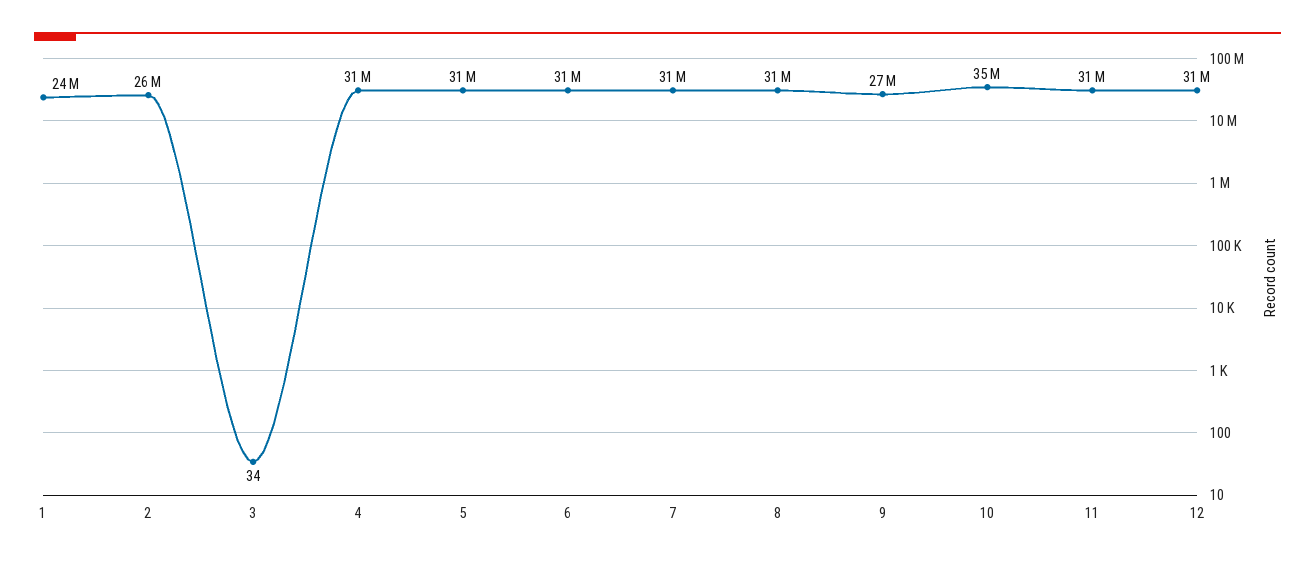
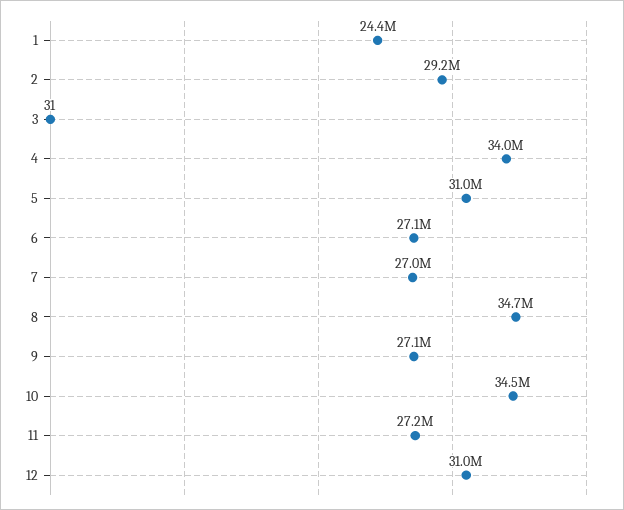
2: 26000000 -> 29200000
3: 34 -> 31
4: 31000000 -> 34000000
6: 31000000 -> 27100000
7: 31000000 -> 27000000
8: 31000000 -> 34700000
11: 31000000 -> 27200000

